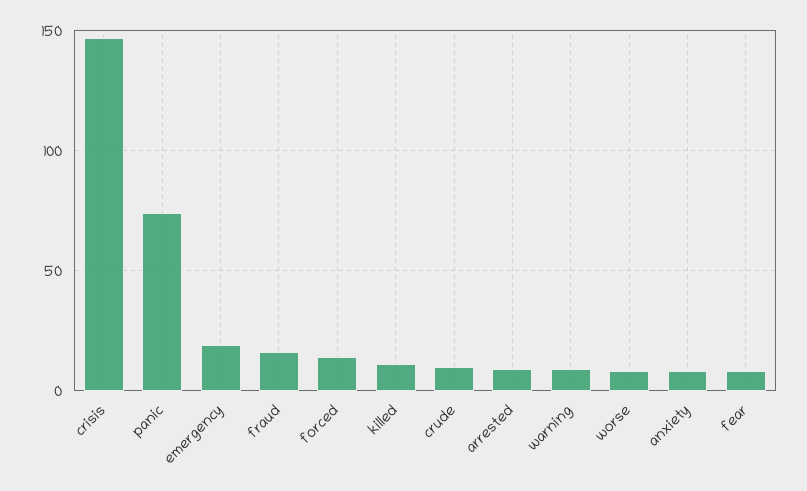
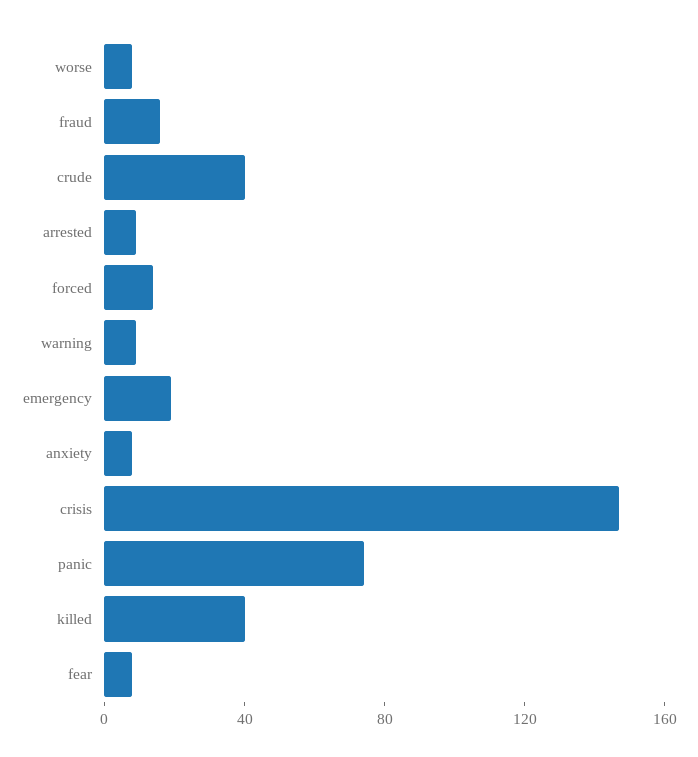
killed: 10 -> 40
crude: 10 -> 40

